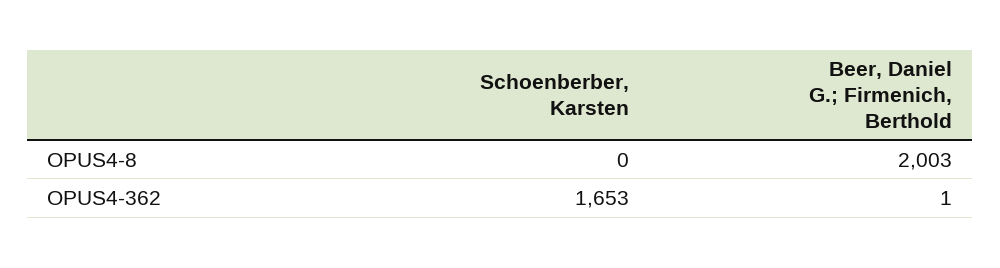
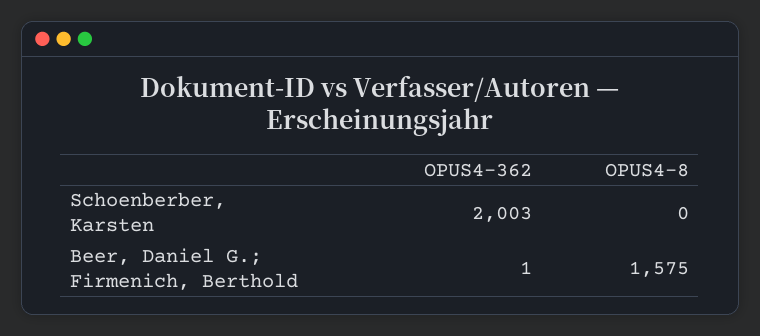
Beer, Daniel G.; Firmenich, Berthold, OPUS4-8: 2003 -> 1575
Schoenberber, Karsten, OPUS4-362: 1653 -> 2003

